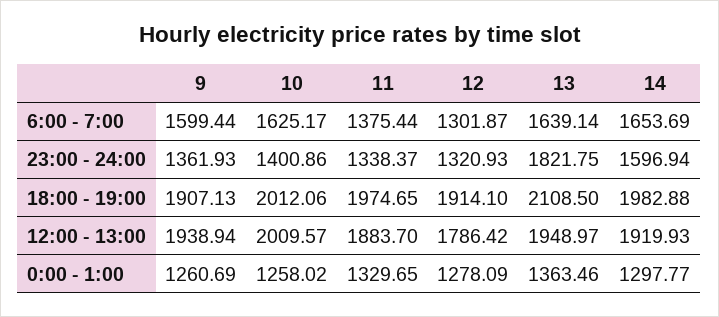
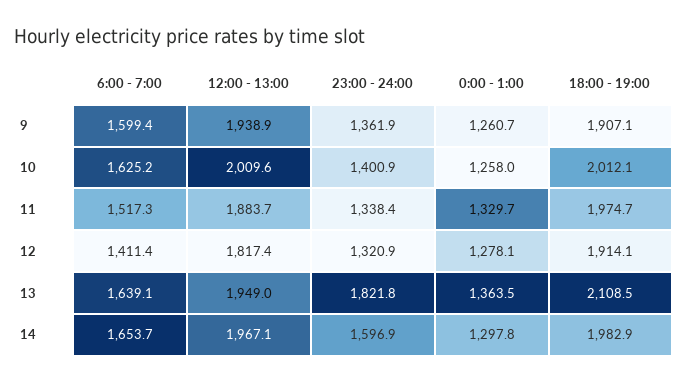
11, 6:00 - 7:00: 1375.44 -> 1517.3
12, 6:00 - 7:00: 1301.87 -> 1411.4
12, 12:00 - 13:00: 1786.42 -> 1817.4
14, 12:00 - 13:00: 1919.93 -> 1967.1

